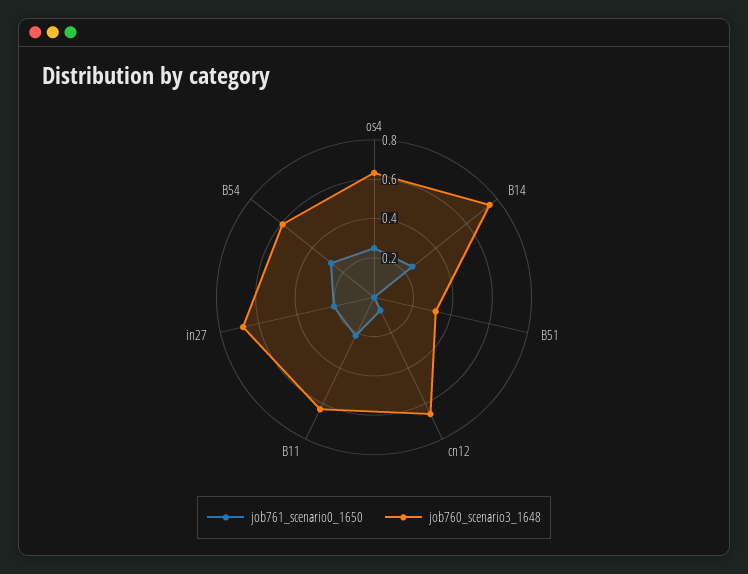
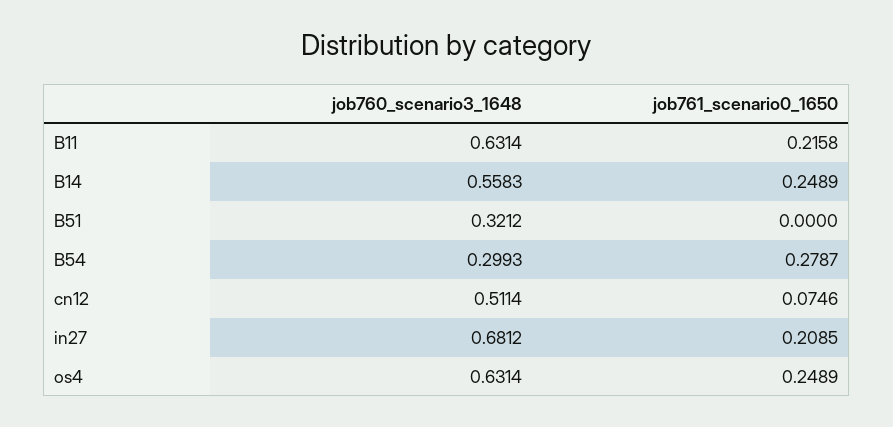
job760_scenario3_1648, B14: 0.75 -> 0.5583
job760_scenario3_1648, cn12: 0.65 -> 0.5114
job760_scenario3_1648, B54: 0.6 -> 0.2993

